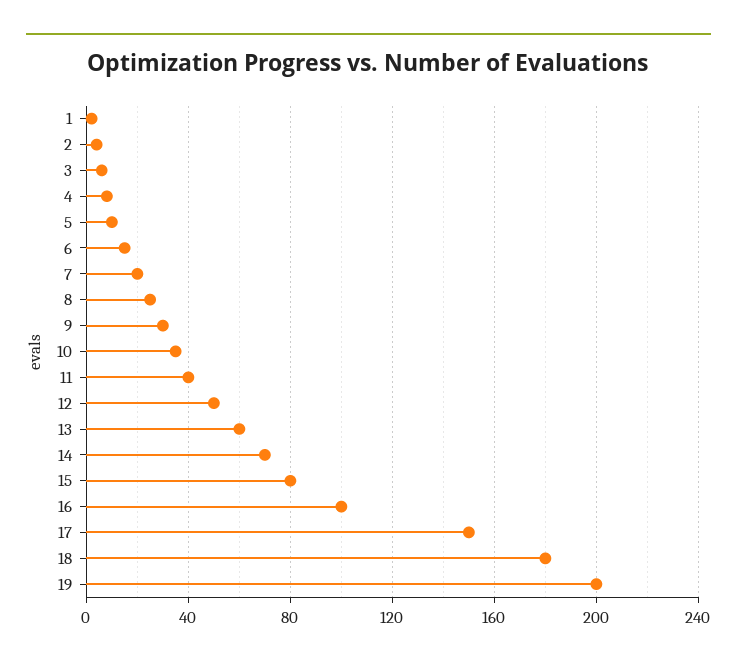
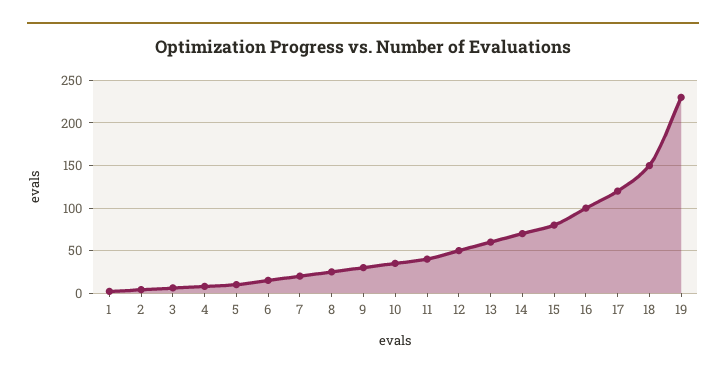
17: 150 -> 120
18: 180 -> 150
19: 200 -> 230

